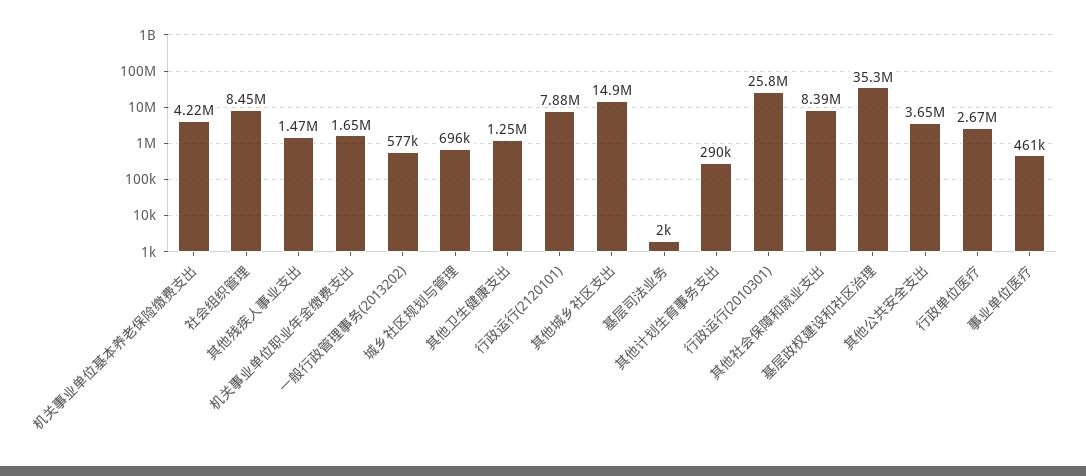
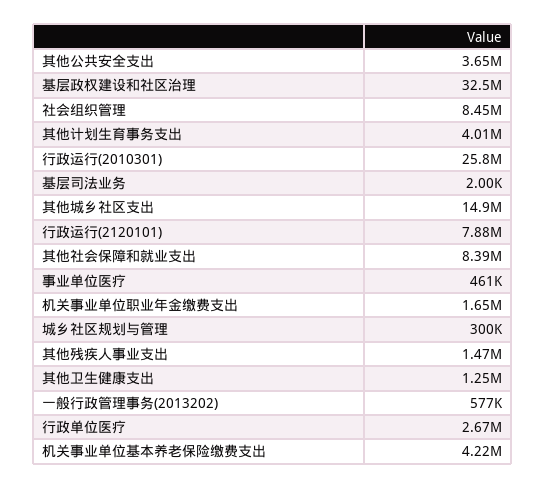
城乡社区规划与管理: 696000 -> 300000
其他计划生育事务支出: 290000 -> 4010000
基层政权建设和社区治理: 35300000 -> 32500000

